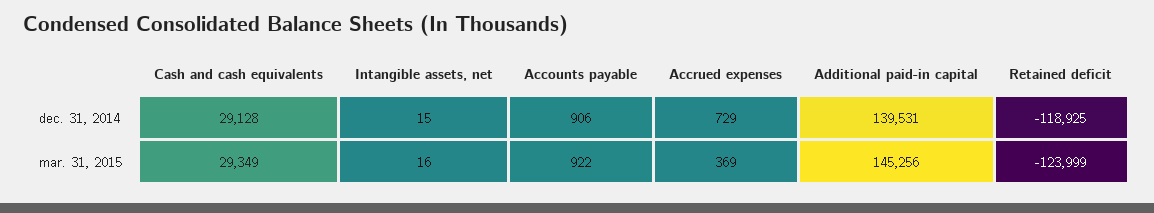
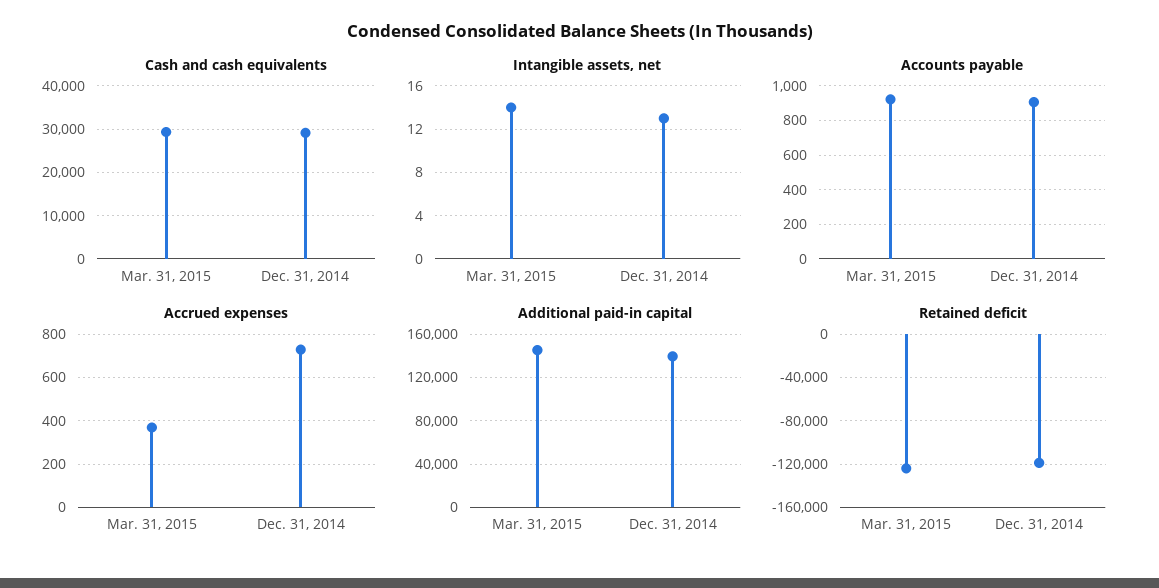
Intangible assets, net, dec. 31, 2014: 15 -> 13
Intangible assets, net, mar. 31, 2015: 16 -> 14

